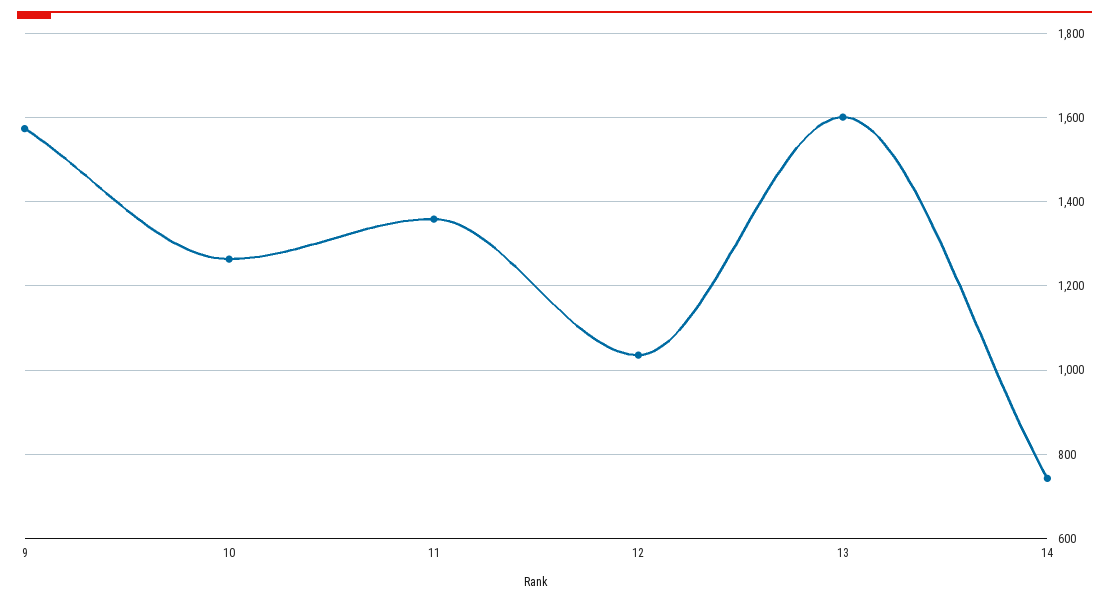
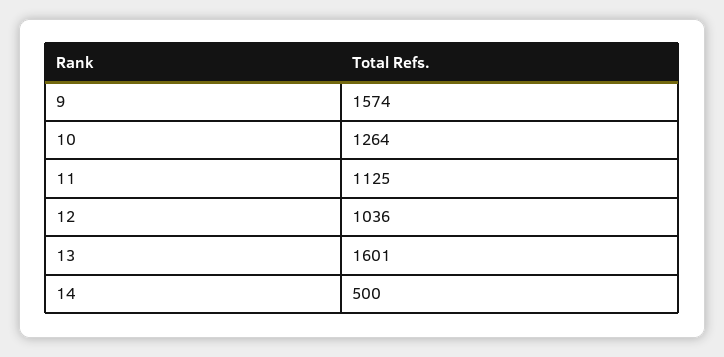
11: 1360 -> 1125
14: 740 -> 500

